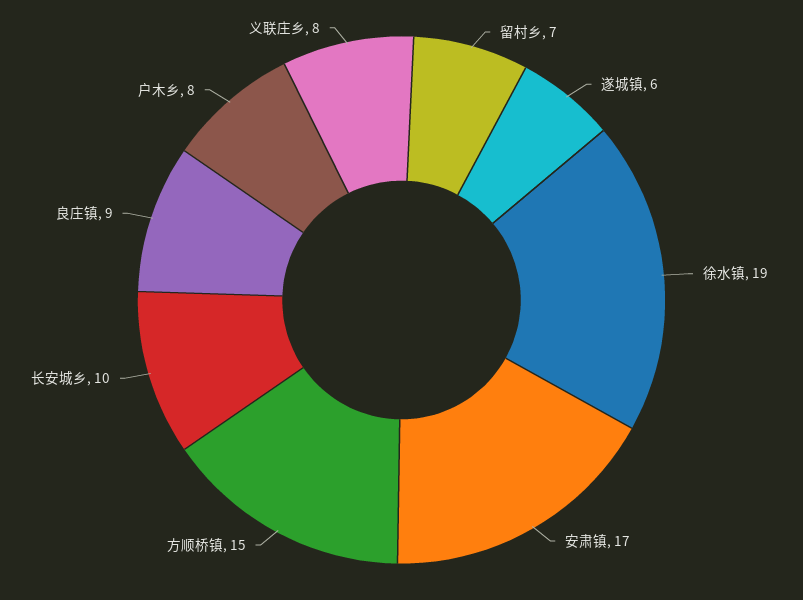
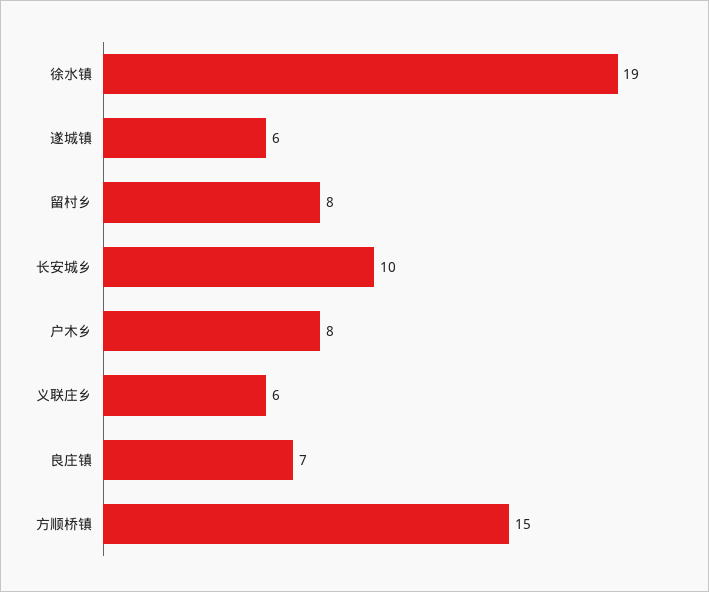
留村乡: 7 -> 8
安肃镇: 17 -> none
良庄镇: 9 -> 7
义联庄乡: 8 -> 6

